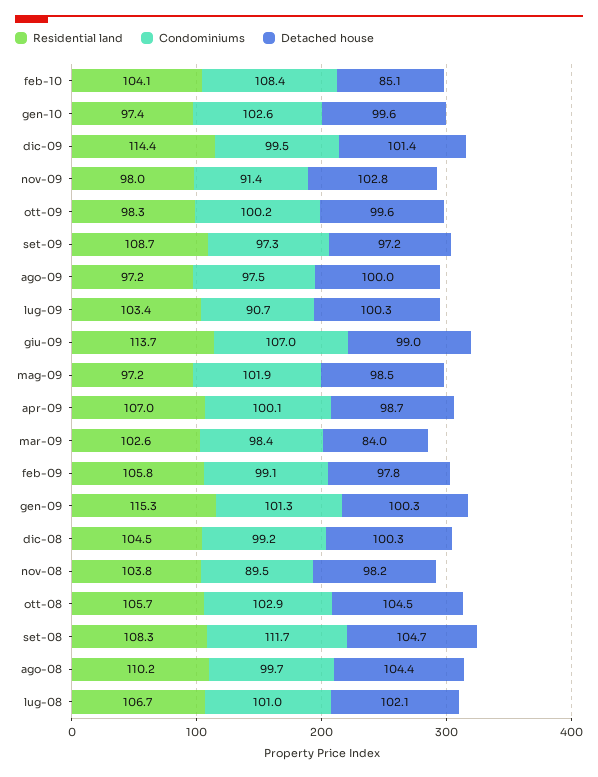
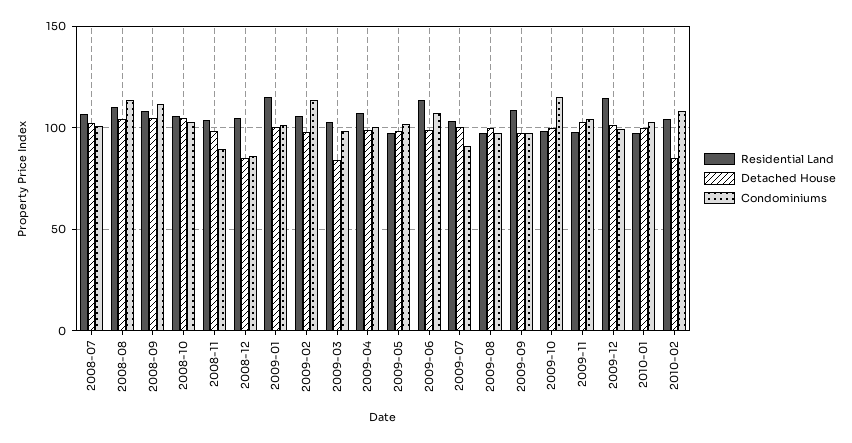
Condominiums, nov-09: 91.4 -> 105
Condominiums, ott-09: 100.2 -> 115
Condominiums, feb-09: 99.1 -> 115
Condominiums, dic-08: 99.2 -> 85
Detached house, dic-08: 100.3 -> 85
Condominiums, ago-08: 99.7 -> 115

